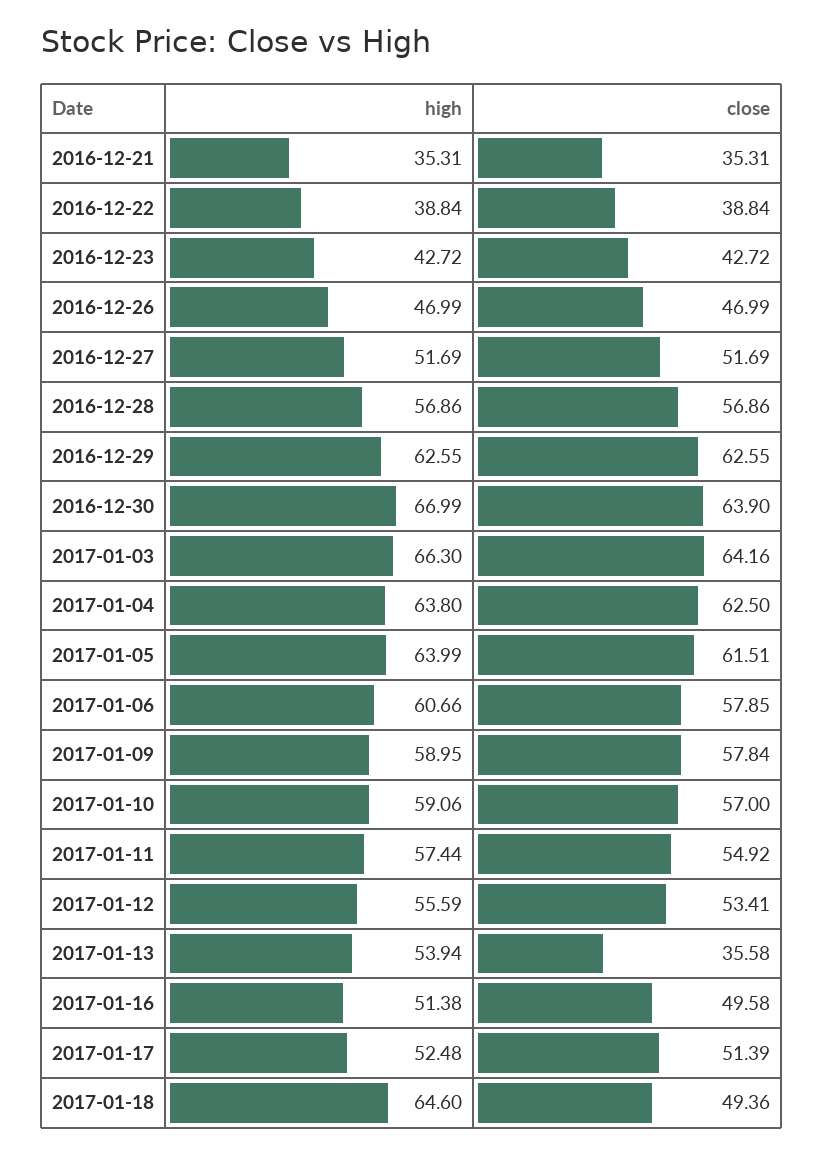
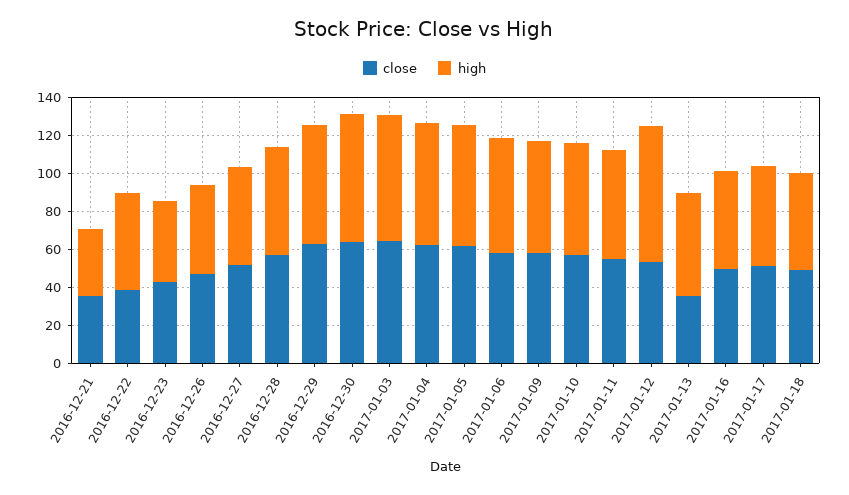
high, 2016-12-22: 38.84 -> 50
high, 2017-01-12: 55.59 -> 70
high, 2017-01-18: 64.6 -> 50

